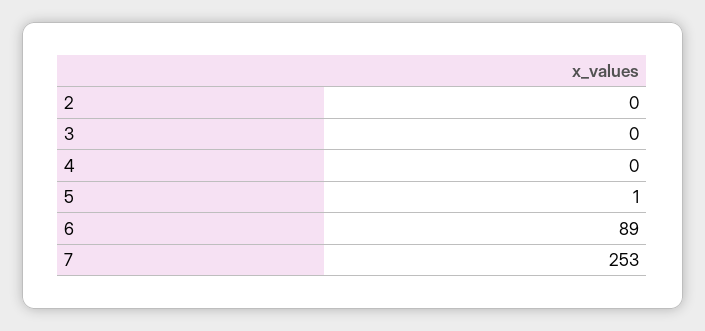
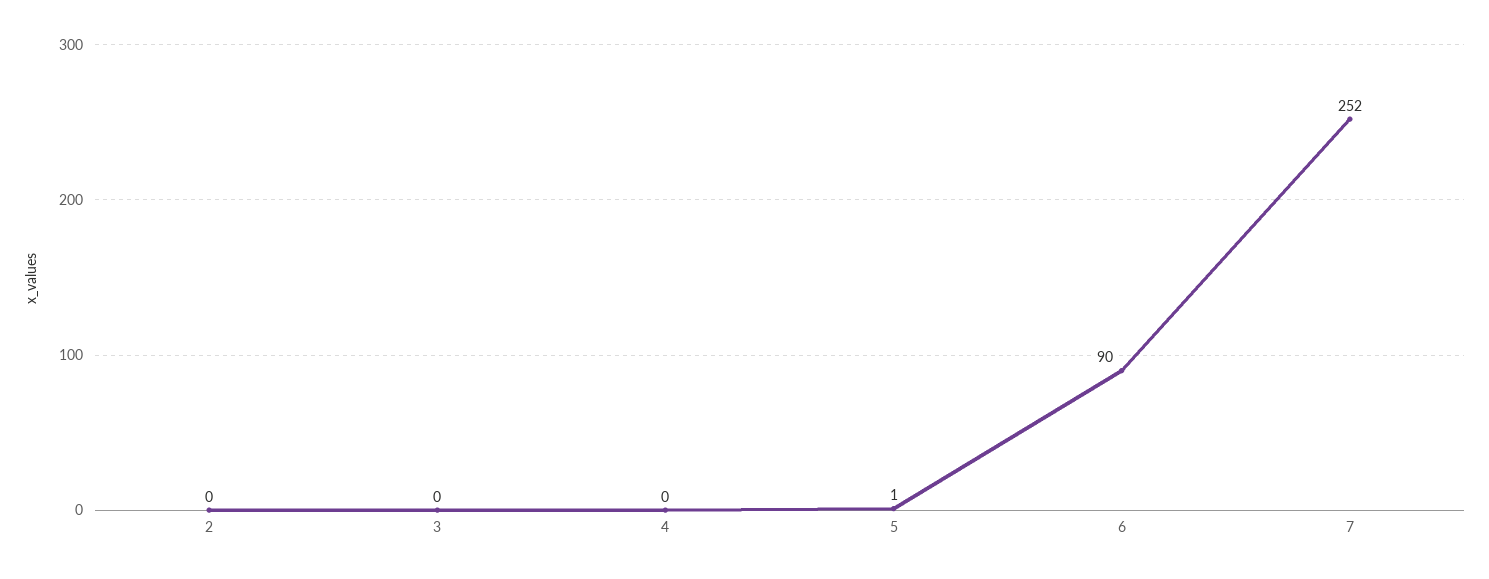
6: 89 -> 90
7: 253 -> 252

